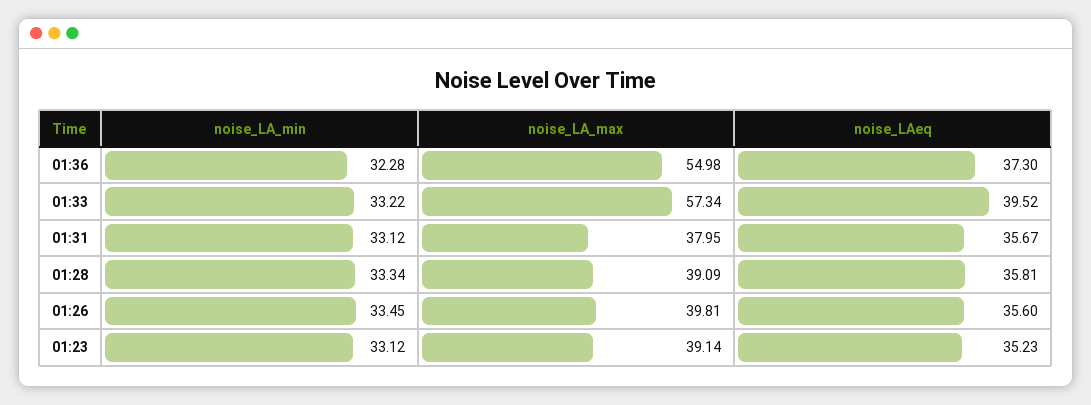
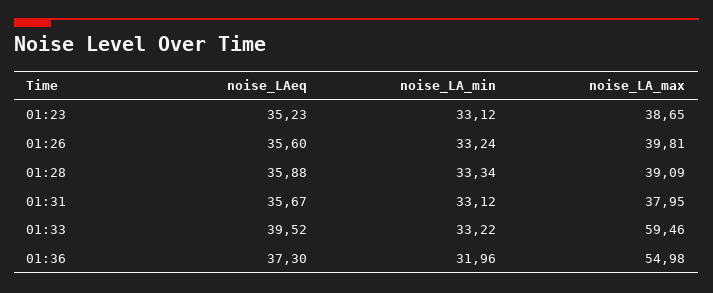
noise_LA_min, 01:36: 32.28 -> 31.96
noise_LA_max, 01:33: 57.34 -> 59.46
noise_LAeq, 01:28: 35.81 -> 35.88
noise_LA_min, 01:26: 33.45 -> 33.24
noise_LA_max, 01:23: 39.14 -> 38.65

